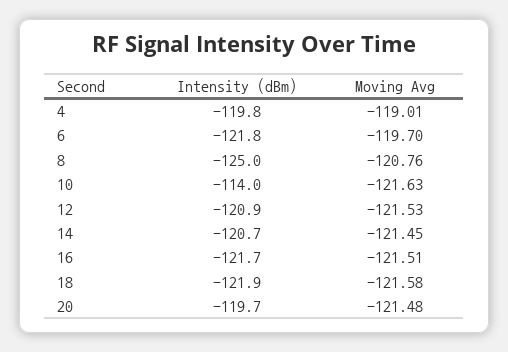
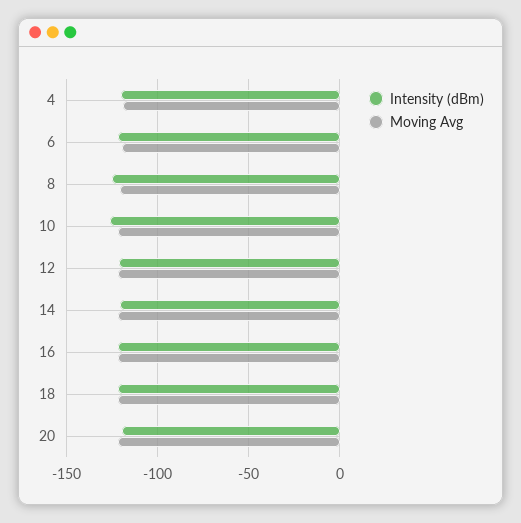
Intensity (dBm), 10: -114 -> -125

